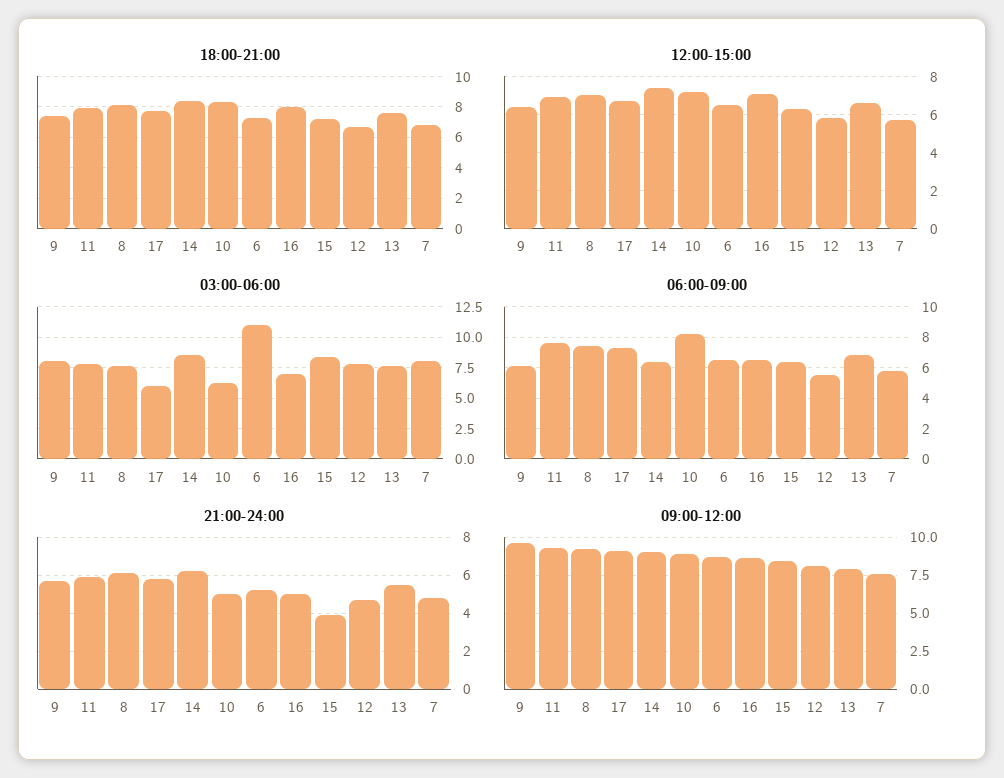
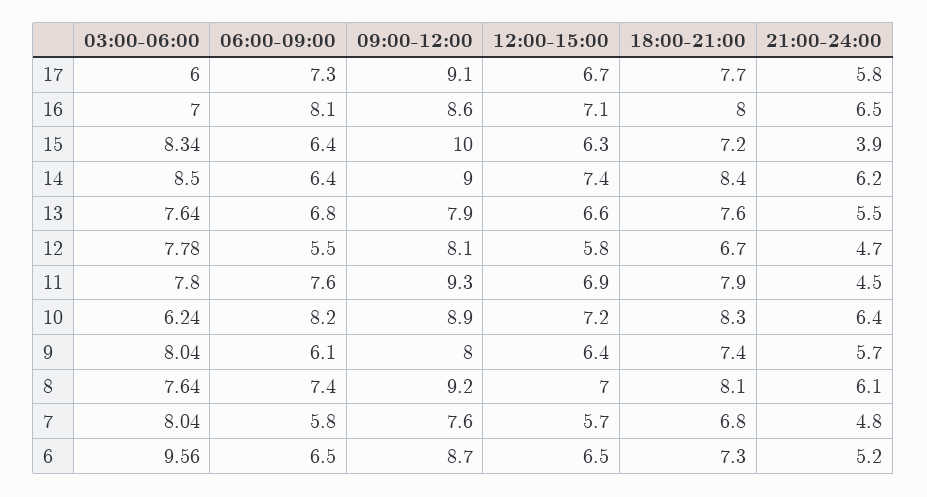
03:00-06:00, 6: 11 -> 9.56
06:00-09:00, 16: 6.5 -> 8.1
21:00-24:00, 11: 6 -> 4.5
21:00-24:00, 10: 5 -> 6.4
21:00-24:00, 16: 5 -> 6.5
09:00-12:00, 9: 9.5 -> 8
09:00-12:00, 15: 8.5 -> 10

